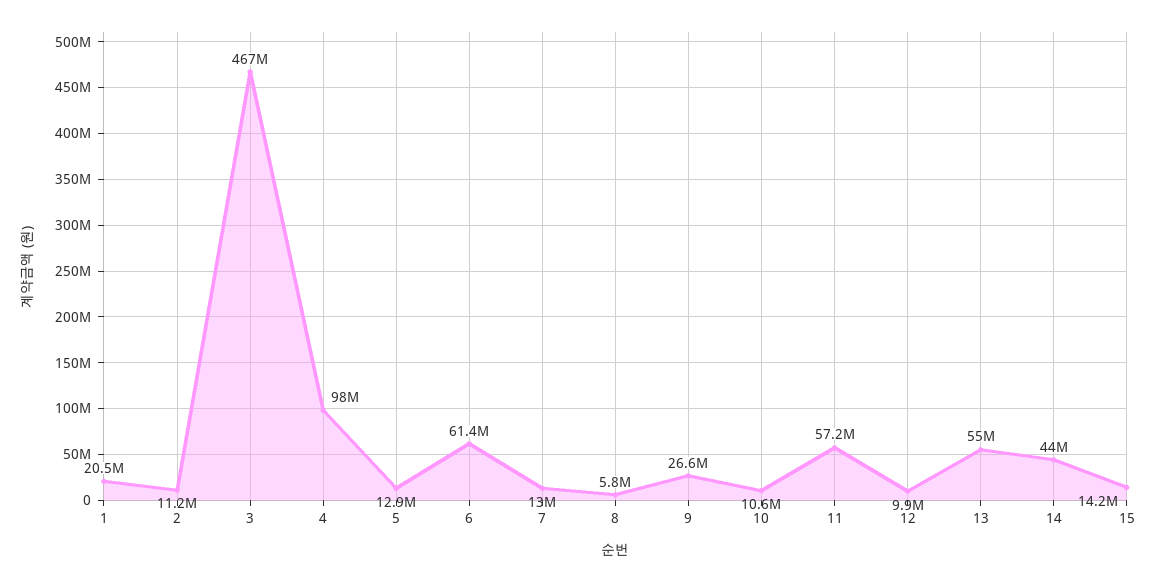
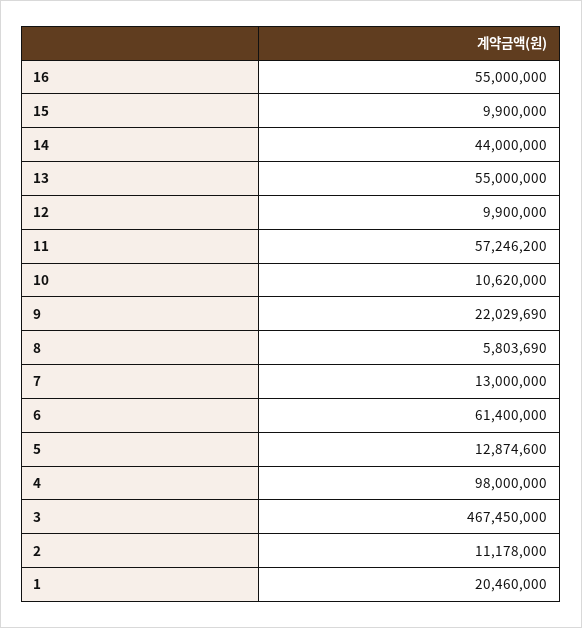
9: 26600000 -> 22029690
15: 14200000 -> 9900000
16: none -> 55000000

